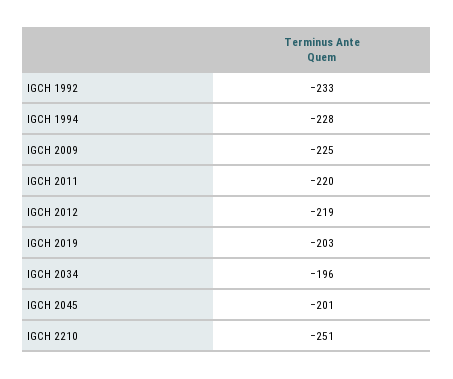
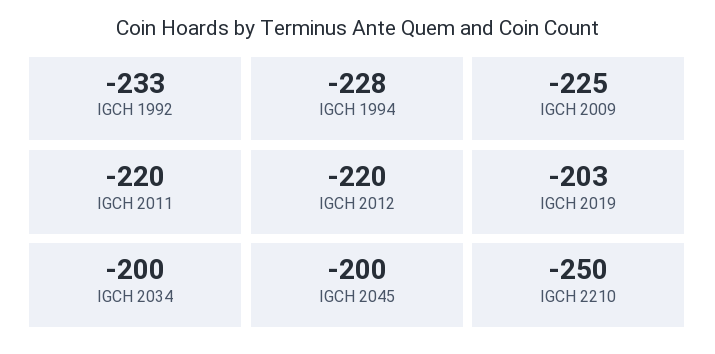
IGCH 2012: -219 -> -220
IGCH 2034: -196 -> -200
IGCH 2045: -201 -> -200
IGCH 2210: -251 -> -250

